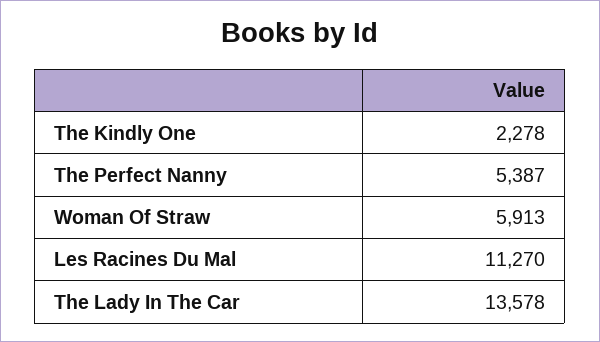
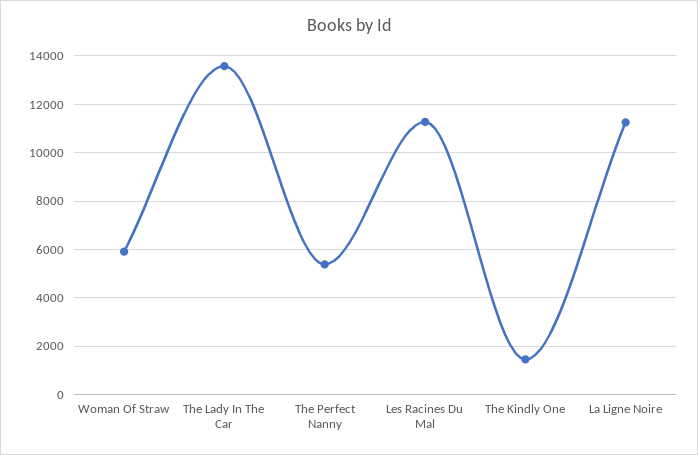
The Kindly One: 2278 -> 1500
La Ligne Noire: none -> 11250

